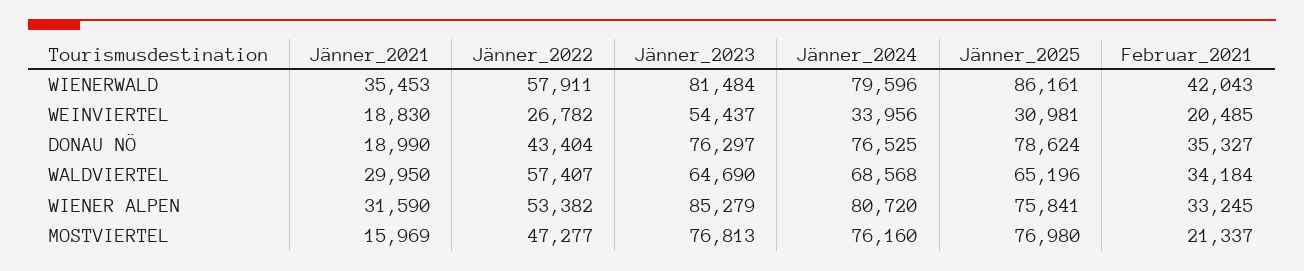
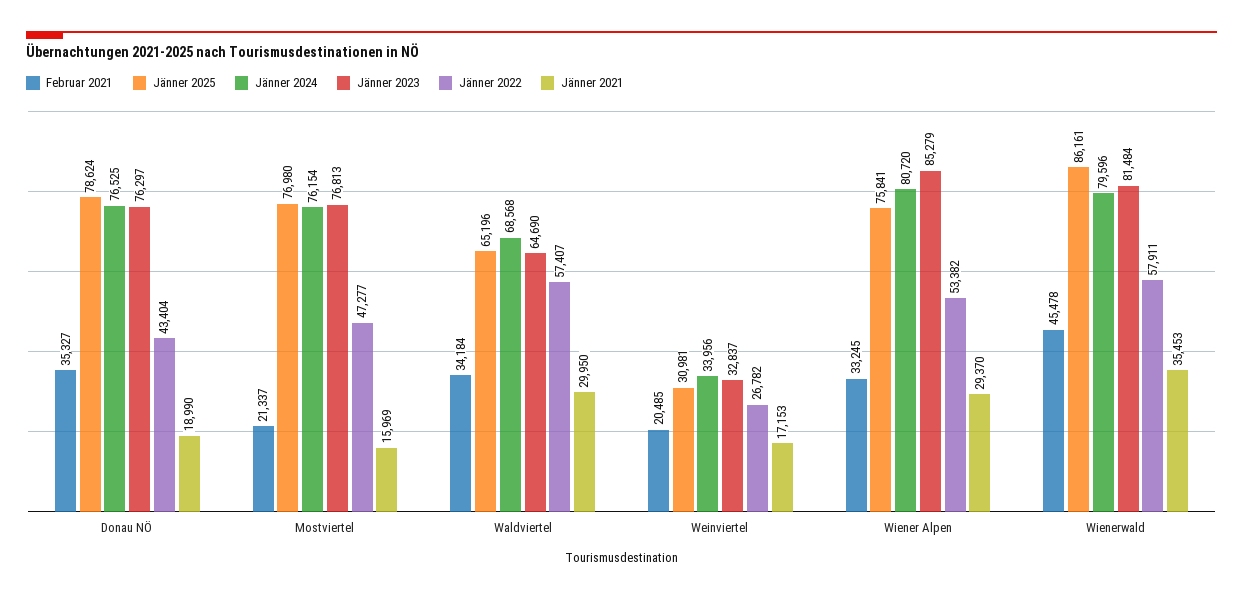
Februar_2021, WIENERWALD: 42043 -> 45478
Jänner_2021, WEINVIERTEL: 18830 -> 17153
Jänner_2023, WEINVIERTEL: 54437 -> 32837
Jänner_2021, WIENER ALPEN: 31590 -> 29370
Jänner_2024, MOSTVIERTEL: 76160 -> 76154

